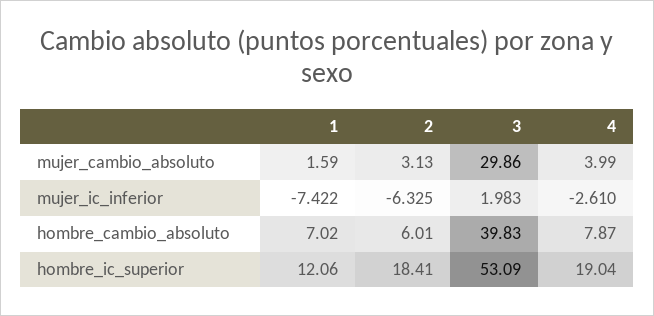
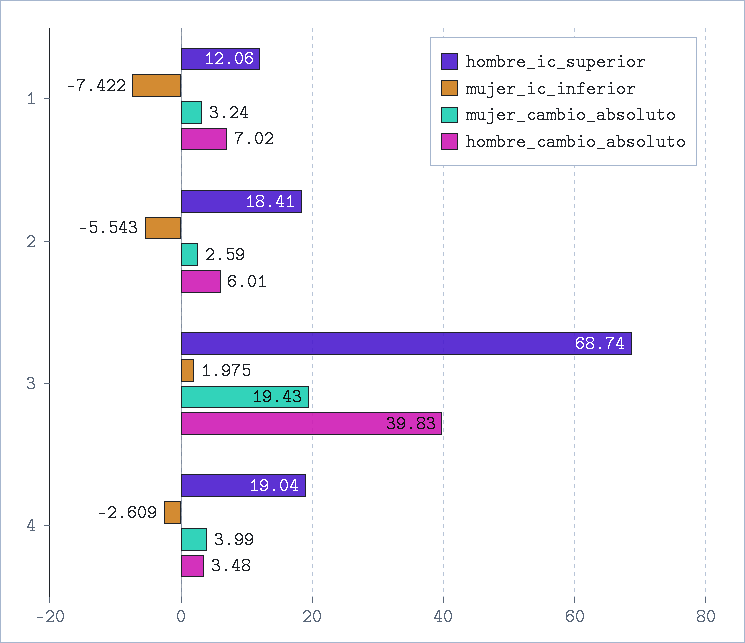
mujer_cambio_absoluto, 1: 1.59 -> 3.24
mujer_cambio_absoluto, 2: 3.13 -> 2.59
mujer_cambio_absoluto, 3: 29.86 -> 19.43
mujer_ic_inferior, 2: -6.325 -> -5.543
mujer_ic_inferior, 3: 1.983 -> 1.975
mujer_ic_inferior, 4: -2.61 -> -2.609
hombre_cambio_absoluto, 4: 7.87 -> 3.48
hombre_ic_superior, 3: 53.09 -> 68.74

